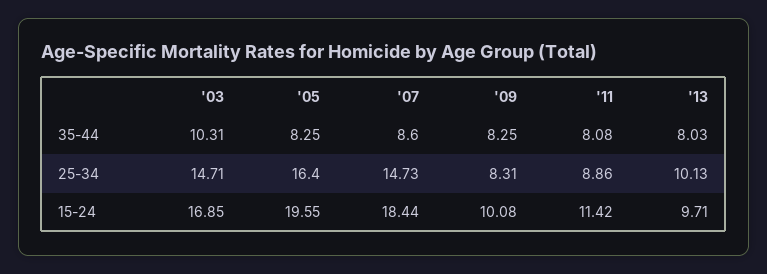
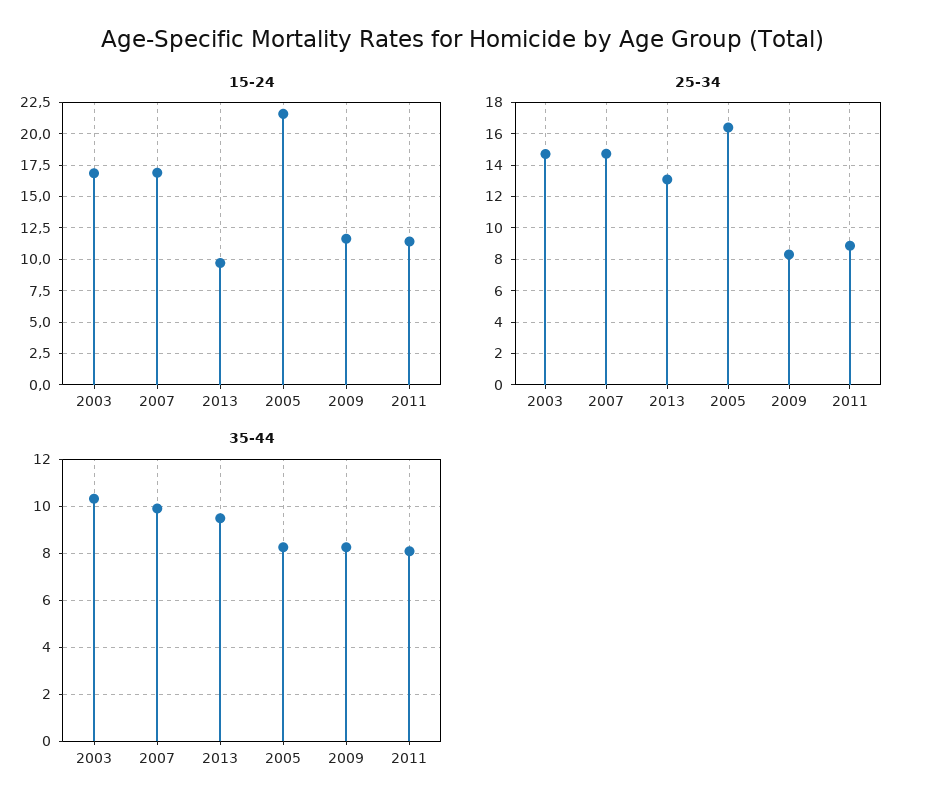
35-44, '07: 8.6 -> 10
35-44, '13: 8.03 -> 9.5
25-34, '13: 10.13 -> 13
15-24, '05: 19.55 -> 21.5
15-24, '07: 18.44 -> 17
15-24, '09: 10.08 -> 11.5

